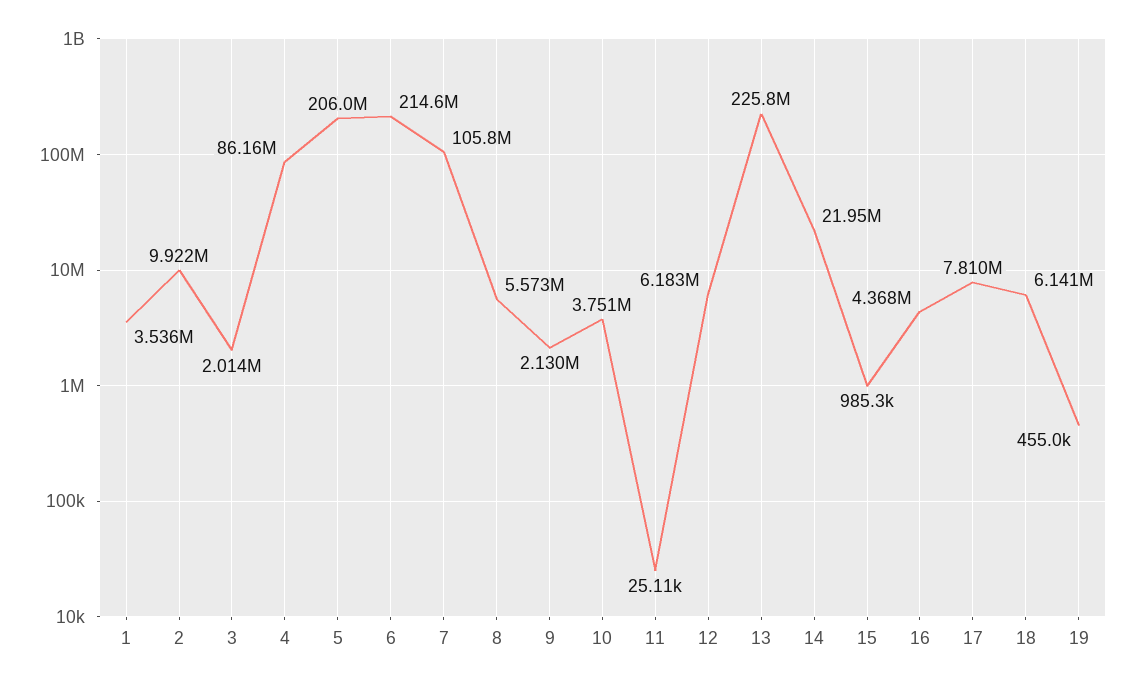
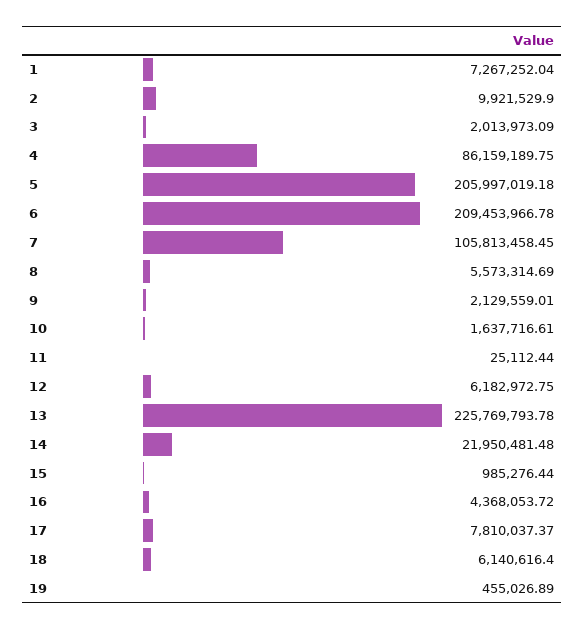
1: 3536000 -> 7267252.04
6: 214600000 -> 209453966.78
10: 3751000 -> 1637716.61

